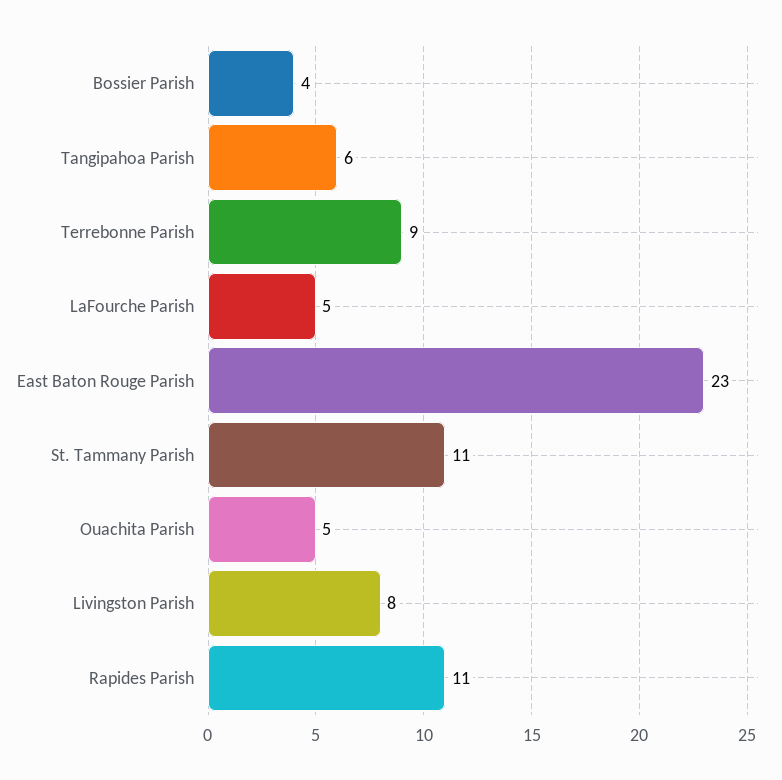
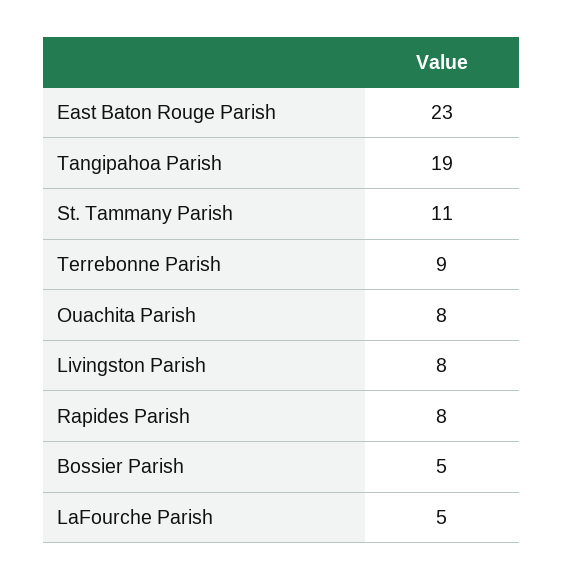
Bossier Parish: 4 -> 5
Tangipahoa Parish: 6 -> 19
Ouachita Parish: 5 -> 8
Rapides Parish: 11 -> 8

